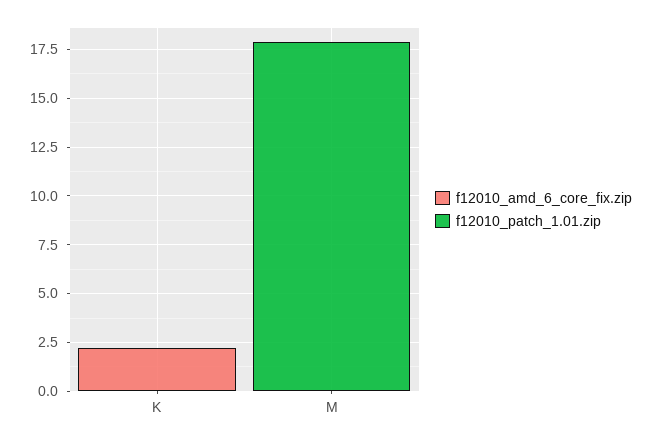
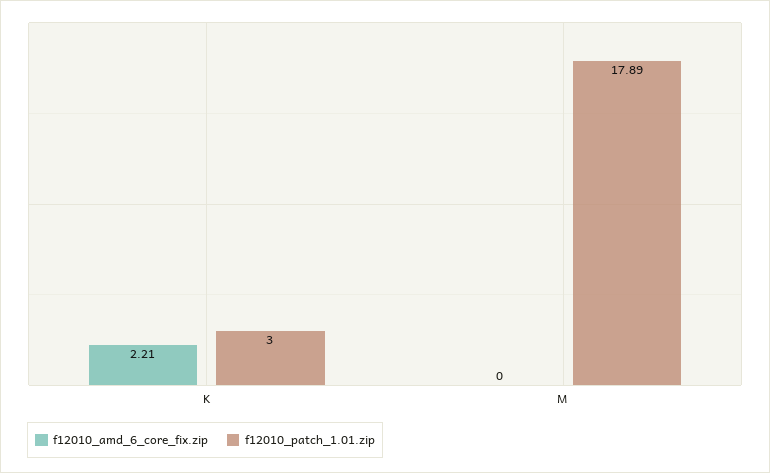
f12010_patch_1.01.zip, K: 0 -> 3

